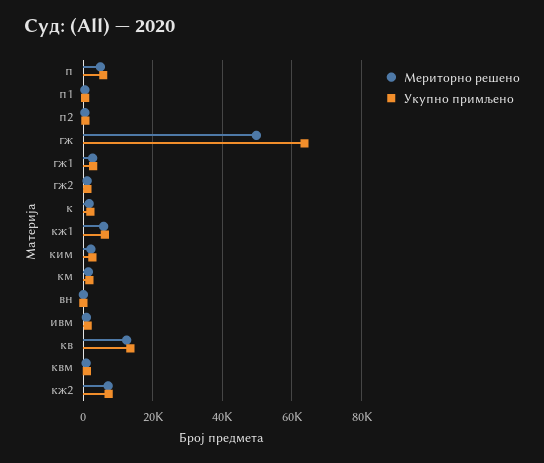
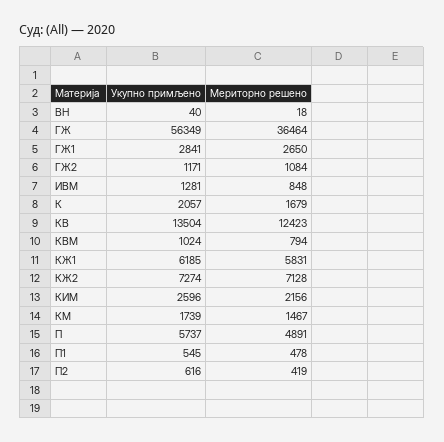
Мериторно решено, гж: 50000 -> 36464
Укупно примљено, гж: 64000 -> 56349

